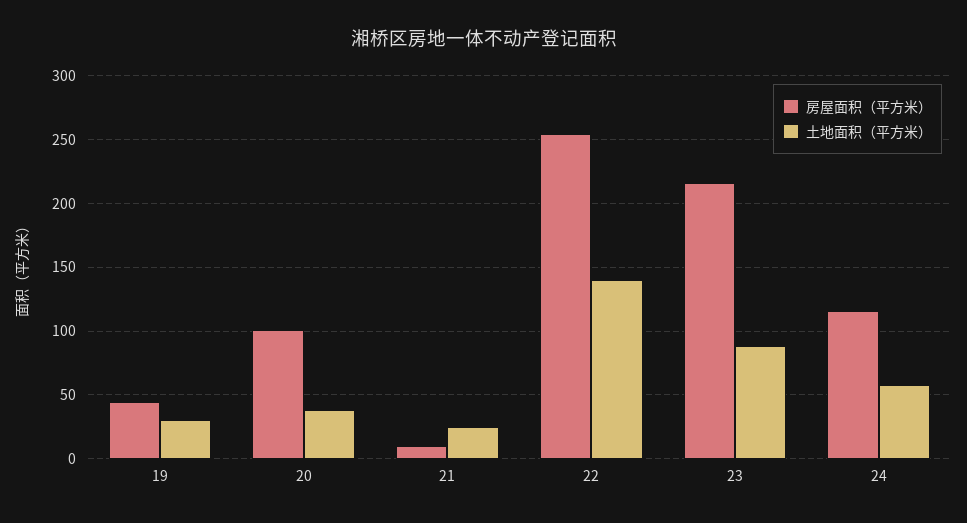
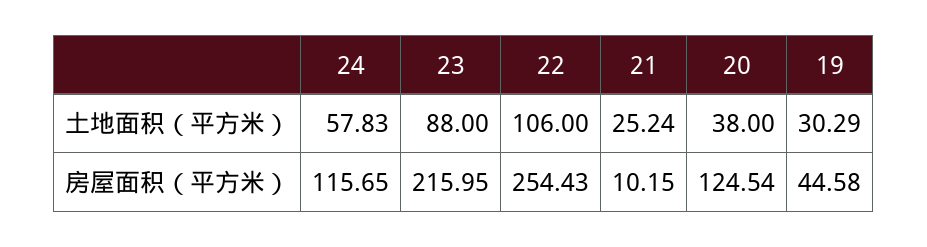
房屋面积（平方米）, 20: 100 -> 124.54
土地面积（平方米）, 22: 140 -> 106

